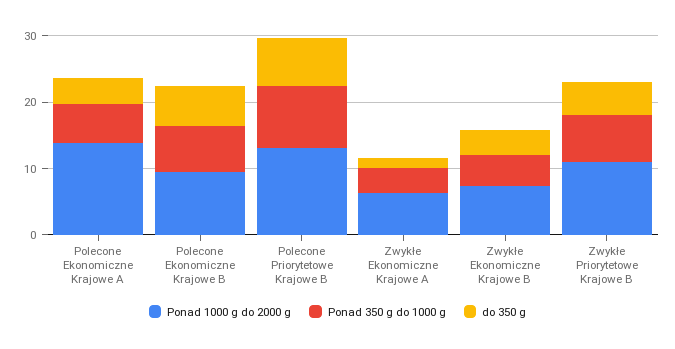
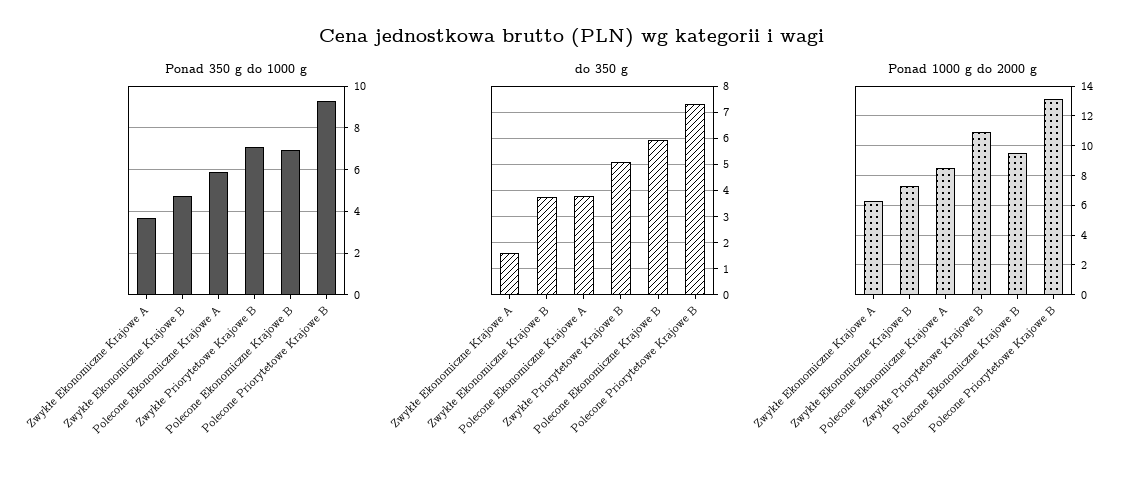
Ponad 1000 g do 2000 g, Polecone Ekonomiczne Krajowe A: 14 -> 8.5

